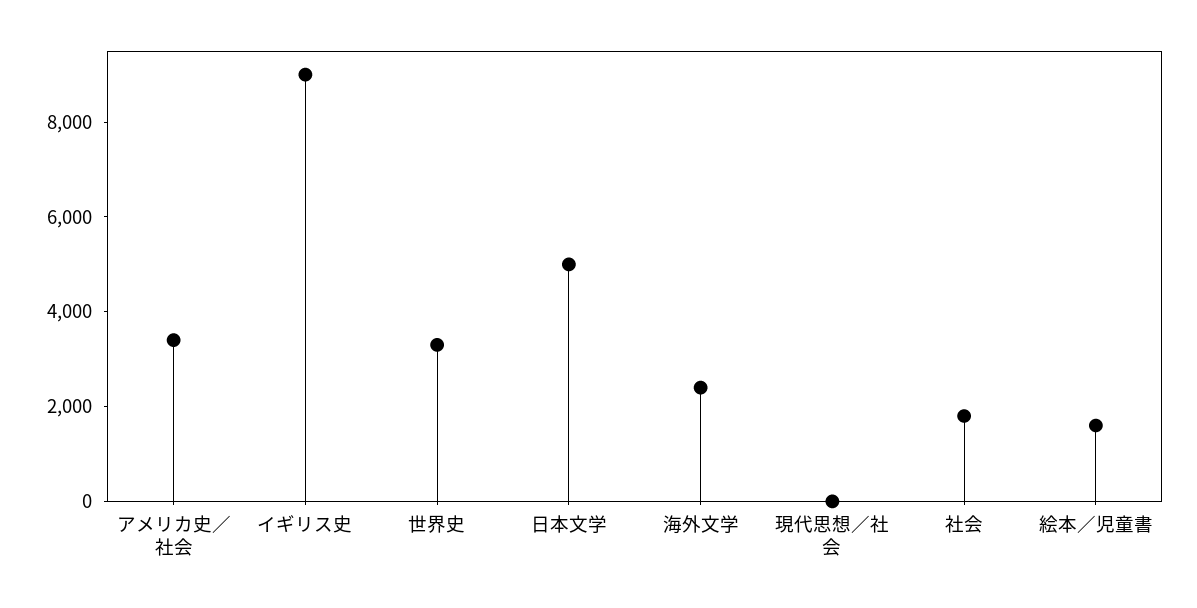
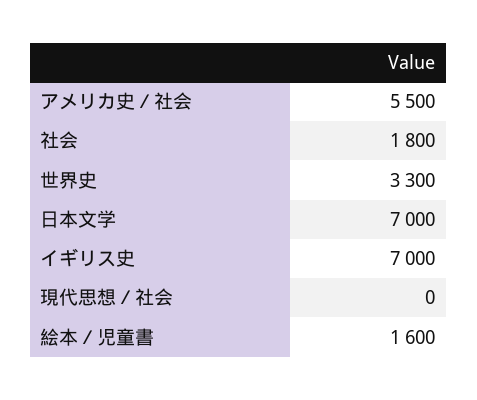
アメリカ史／社会: 3500 -> 5500
イギリス史: 9000 -> 7000
日本文学: 5000 -> 7000
海外文学: 2500 -> none

